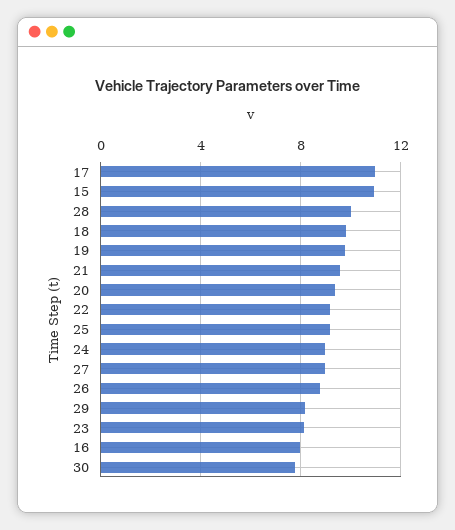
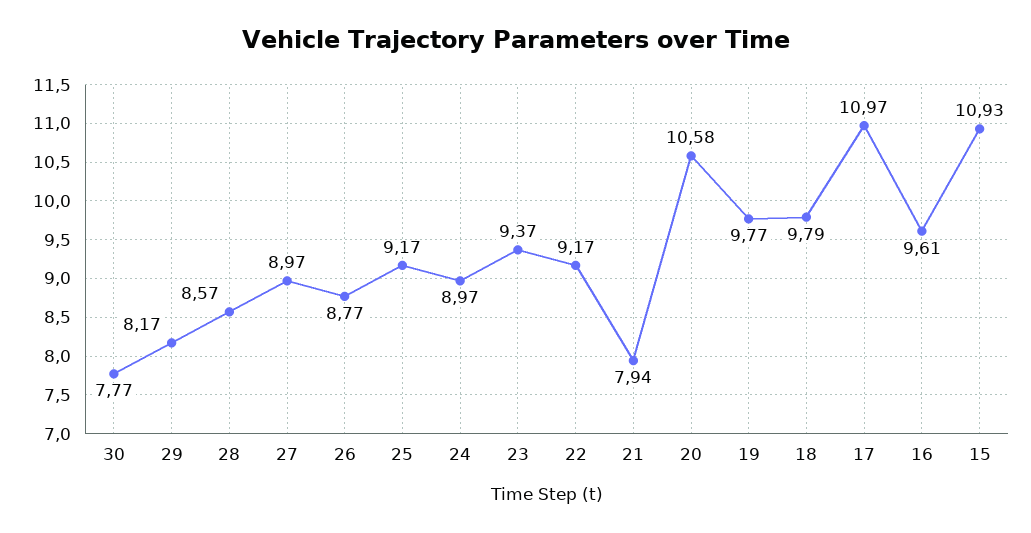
28: 10 -> 8.57
21: 9.5 -> 7.94
20: 9.5 -> 10.58
23: 8 -> 9.37
16: 8 -> 9.61

